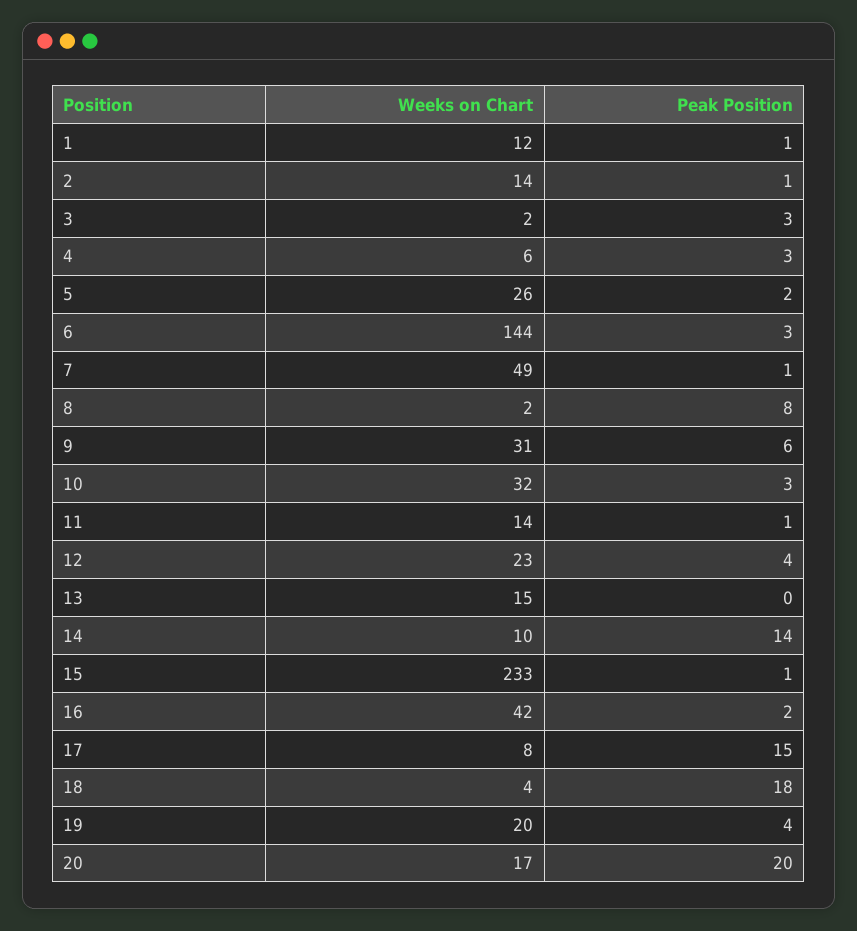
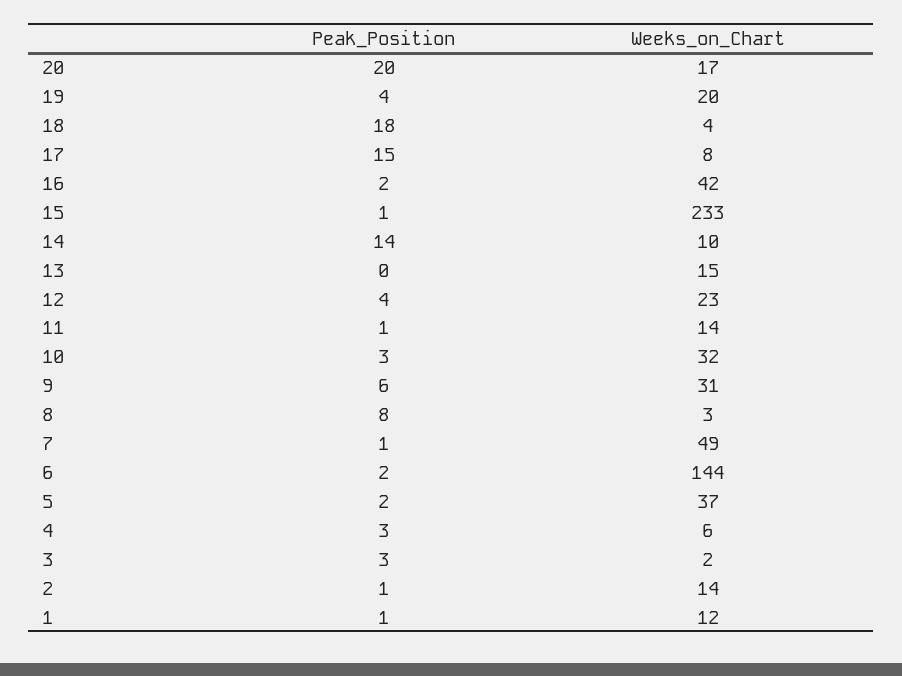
Weeks on Chart, 5: 26 -> 37
Peak Position, 6: 3 -> 2
Weeks on Chart, 8: 2 -> 3

